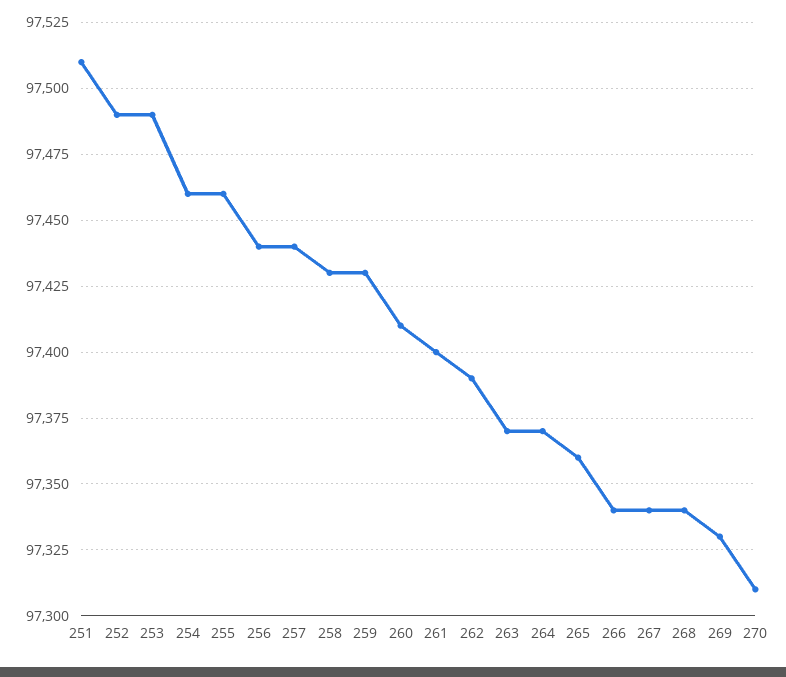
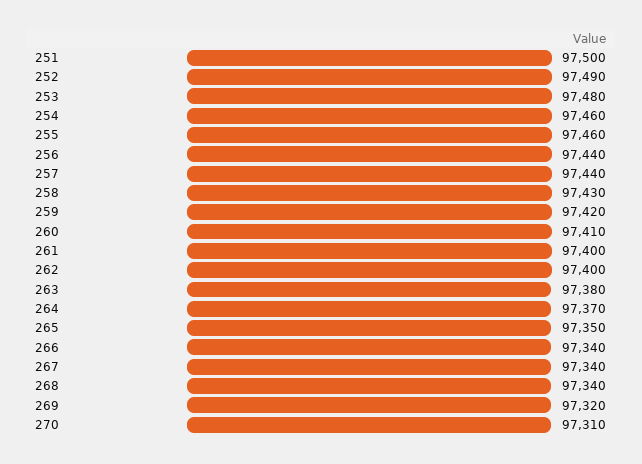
251: 97510 -> 97500
253: 97490 -> 97480
259: 97430 -> 97420
262: 97390 -> 97400
263: 97370 -> 97380
265: 97360 -> 97350
269: 97330 -> 97320

